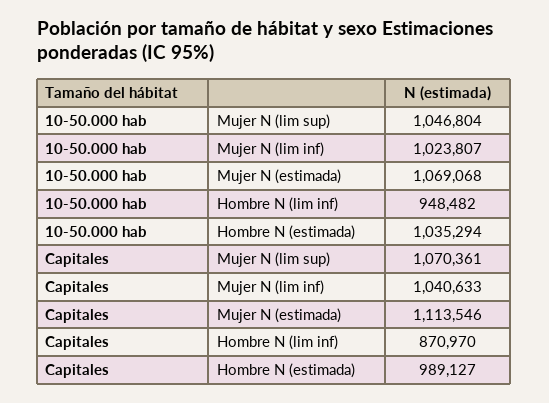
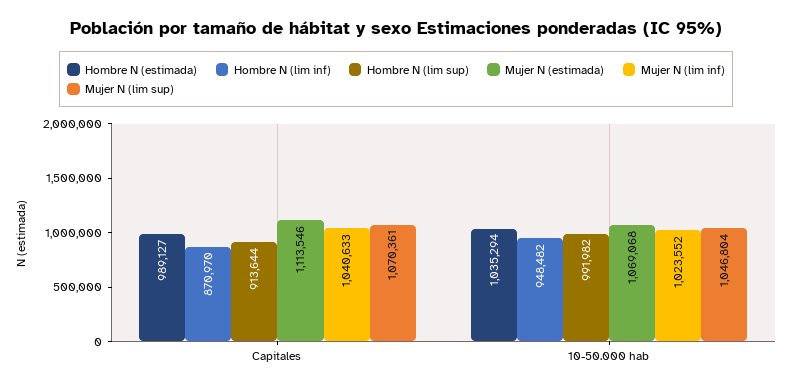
Mujer N (lim inf), 10-50.000 hab: 1023807 -> 1023552
Hombre N (lim sup), Capitales: none -> 913644
Hombre N (lim sup), 10-50.000 hab: none -> 991982

